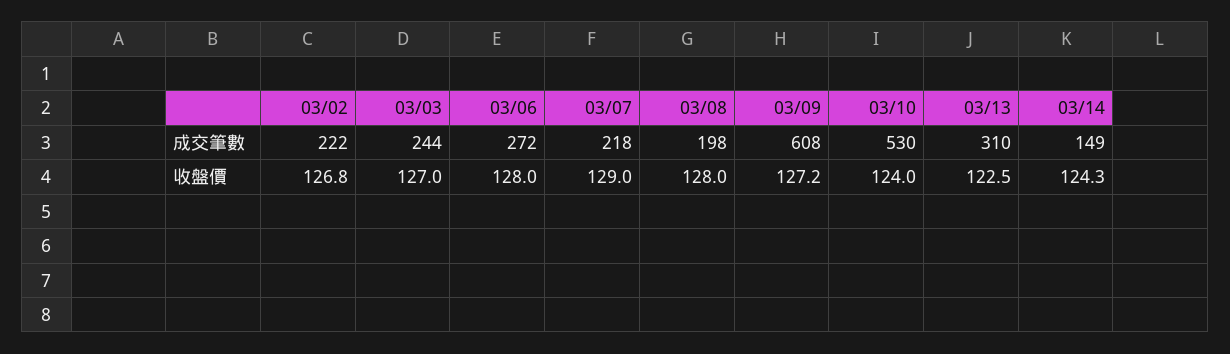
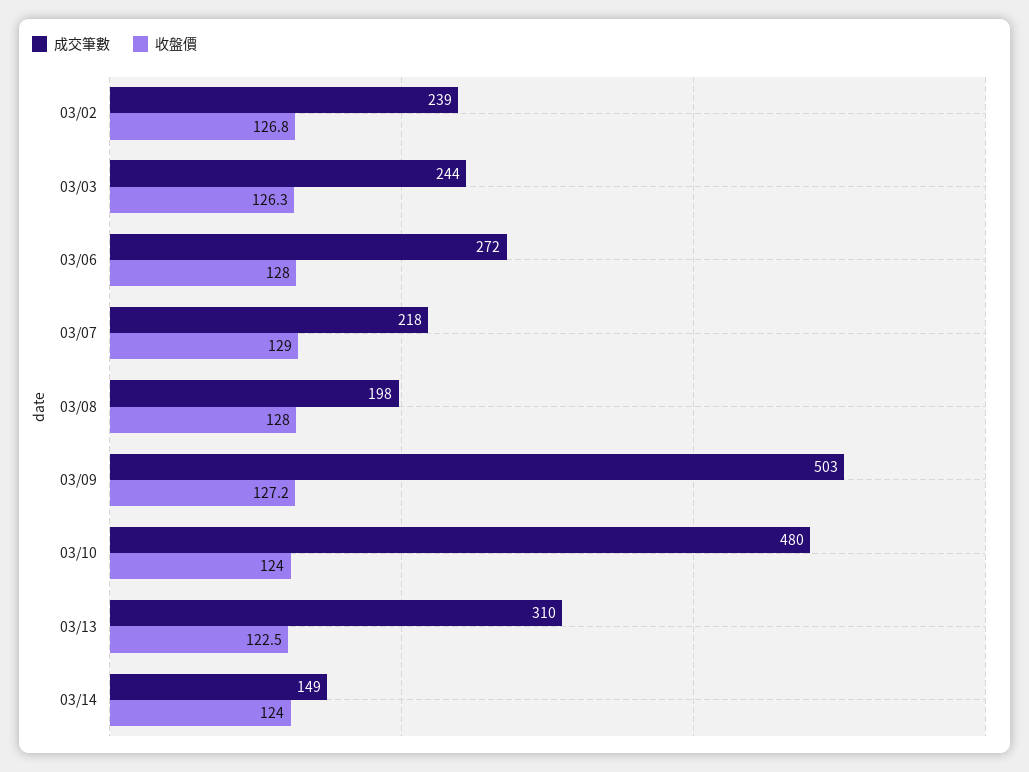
成交筆數, 03/02: 222 -> 239
成交筆數, 03/09: 608 -> 503
成交筆數, 03/10: 530 -> 480
收盤價, 03/03: 127 -> 126.3
收盤價, 03/14: 124.3 -> 124

